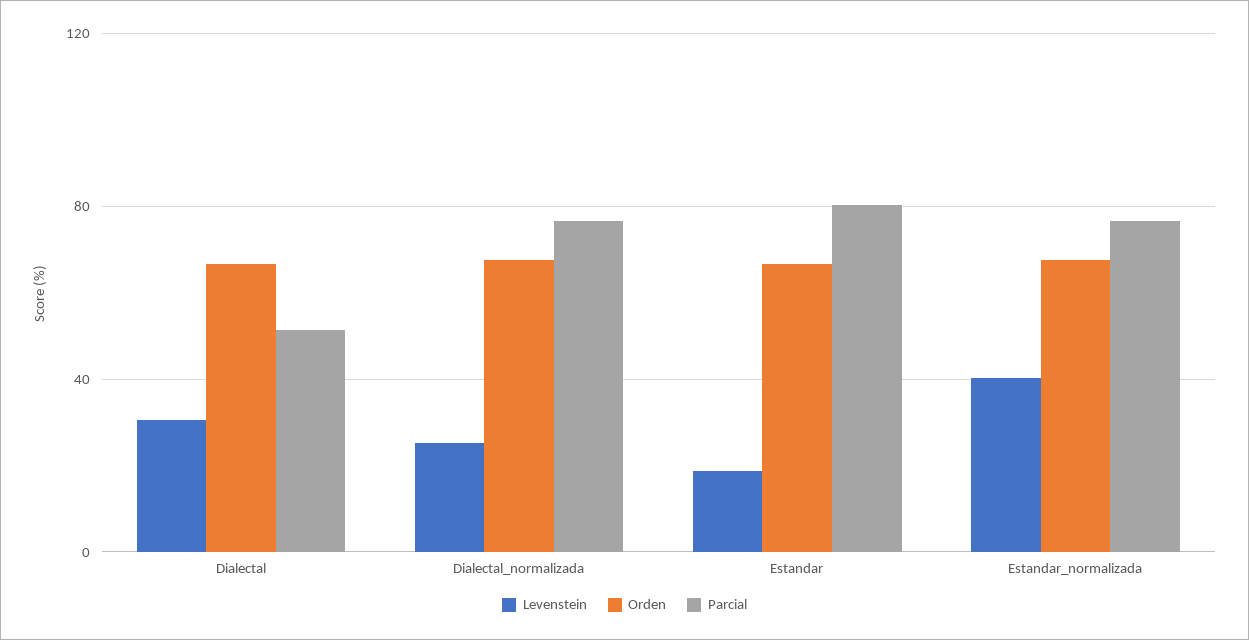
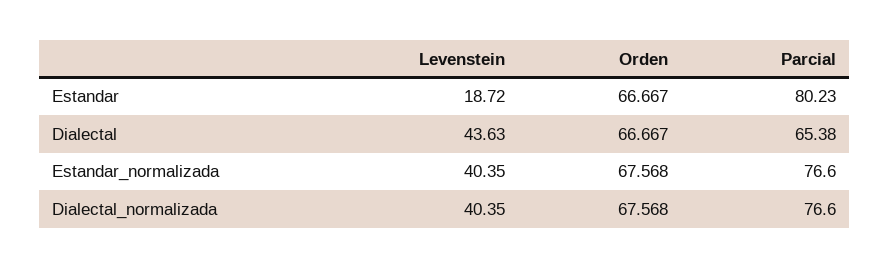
Levenstein, Dialectal: 30 -> 43.63
Parcial, Dialectal: 50 -> 65.38
Levenstein, Dialectal_normalizada: 25 -> 40.35

